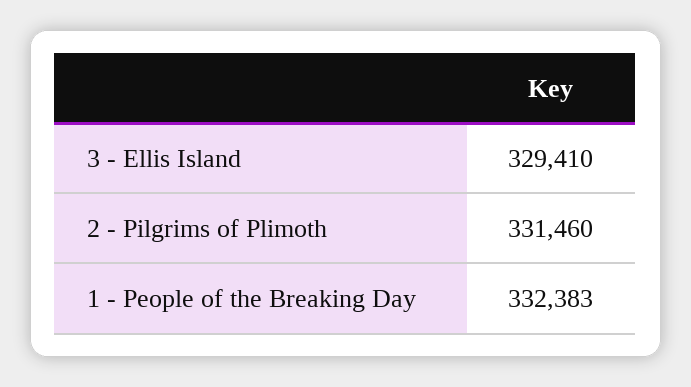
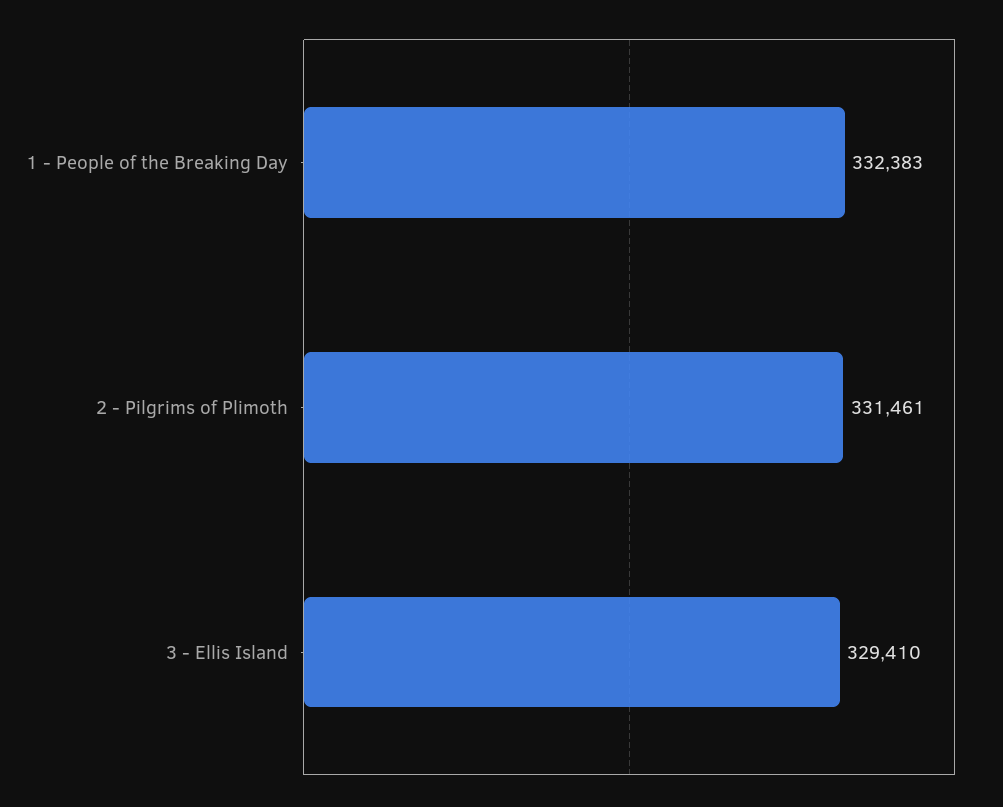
2 - Pilgrims of Plimoth: 331460 -> 331461

